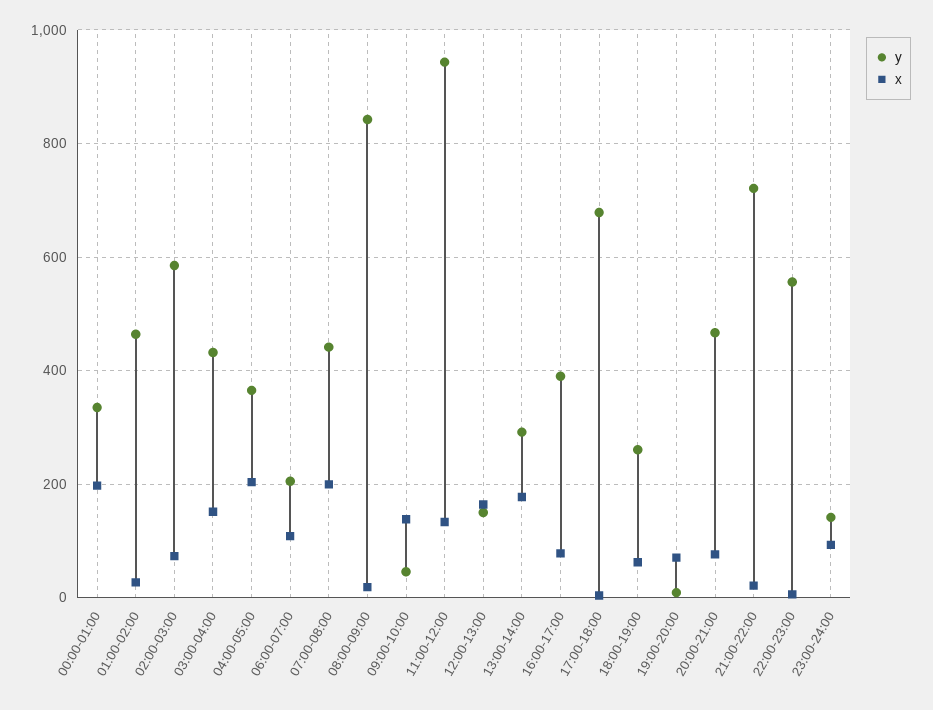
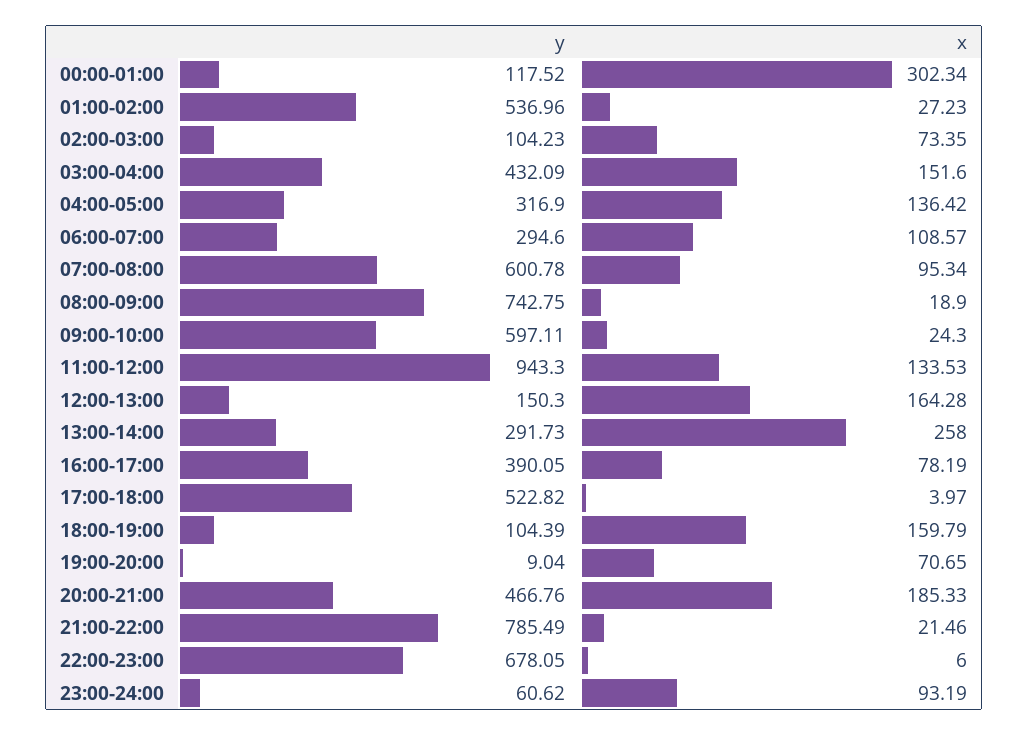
y, 00:00-01:00: 340 -> 117.52
x, 00:00-01:00: 200 -> 302.34
y, 01:00-02:00: 460 -> 536.96
y, 02:00-03:00: 580 -> 104.23
y, 04:00-05:00: 360 -> 316.9
x, 04:00-05:00: 200 -> 136.42
y, 06:00-07:00: 200 -> 294.6
y, 07:00-08:00: 440 -> 600.78
x, 07:00-08:00: 200 -> 95.34
y, 08:00-09:00: 840 -> 742.75
y, 09:00-10:00: 40 -> 597.11
x, 09:00-10:00: 140 -> 24.3
x, 13:00-14:00: 180 -> 258
y, 17:00-18:00: 680 -> 522.82
y, 18:00-19:00: 260 -> 104.39
x, 18:00-19:00: 60 -> 159.79
x, 20:00-21:00: 80 -> 185.33
y, 21:00-22:00: 720 -> 785.49
y, 22:00-23:00: 560 -> 678.05
y, 23:00-24:00: 140 -> 60.62

